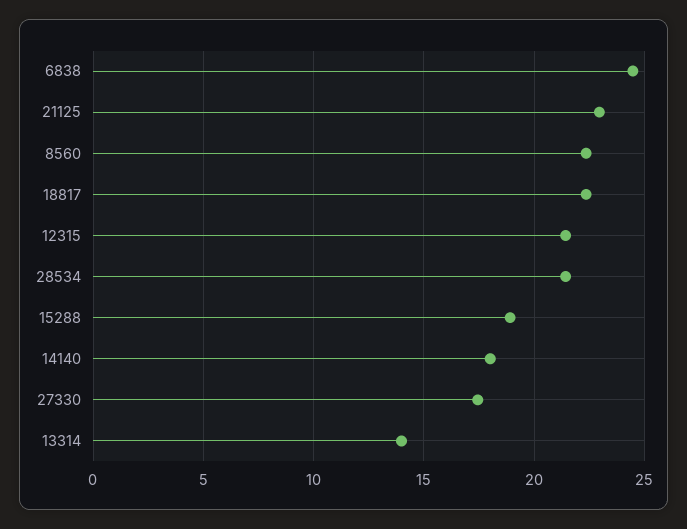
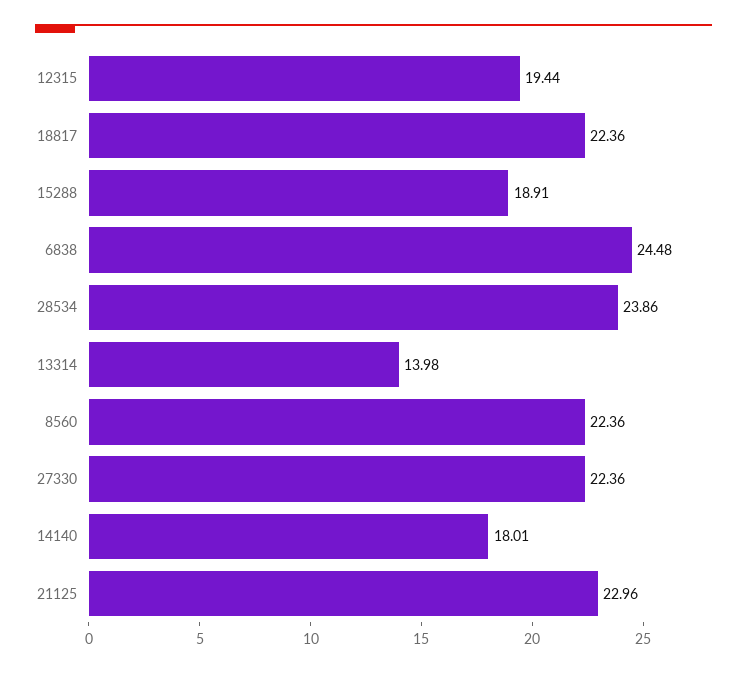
12315: 21.5 -> 19.44
28534: 21.5 -> 23.86
27330: 17.5 -> 22.36

